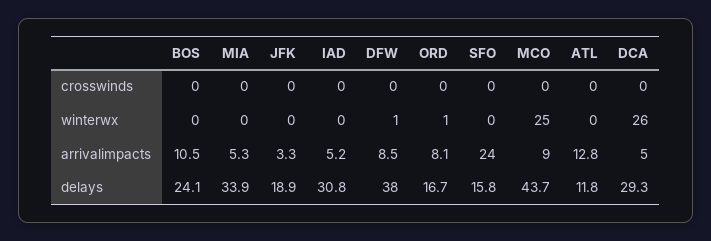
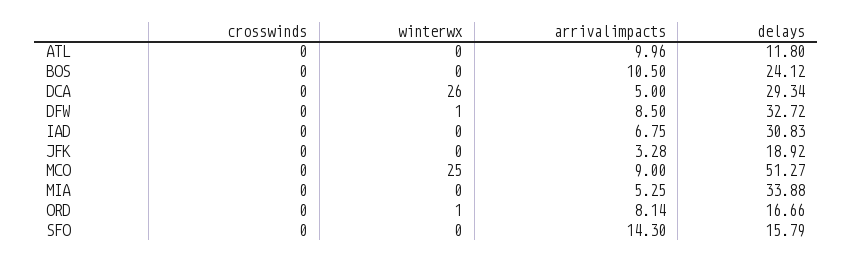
IAD, arrivalimpacts: 5.2 -> 6.75
SFO, arrivalimpacts: 24 -> 14.3
ATL, arrivalimpacts: 12.8 -> 9.96
DFW, delays: 38 -> 32.72
MCO, delays: 43.7 -> 51.27

